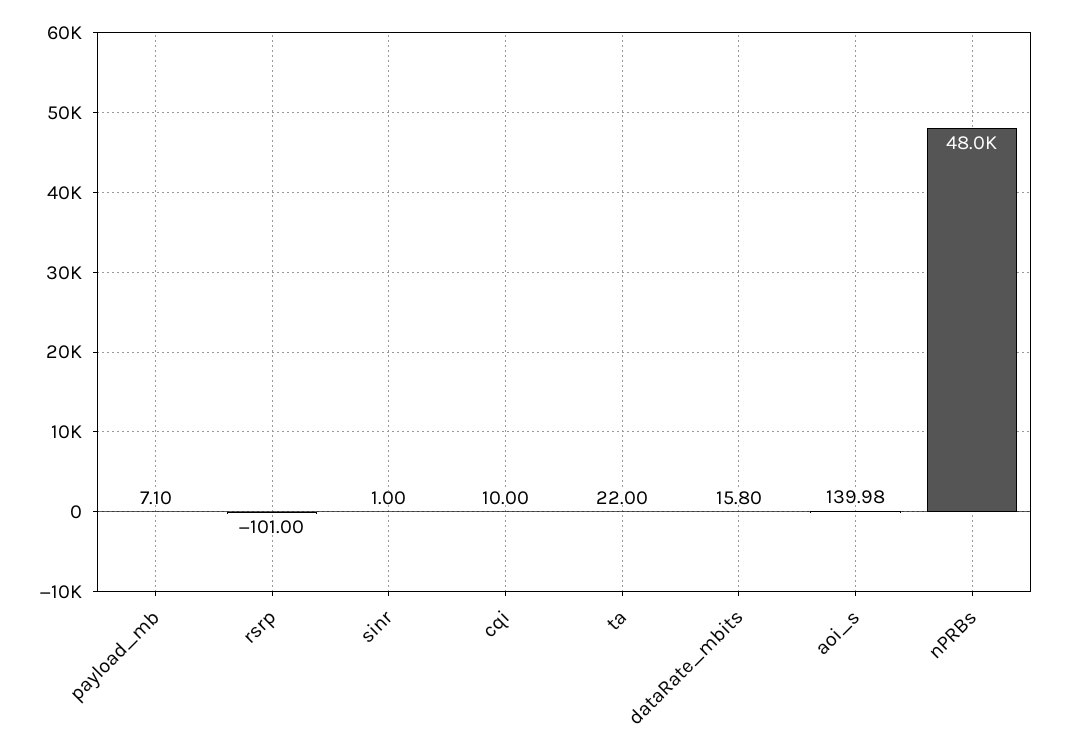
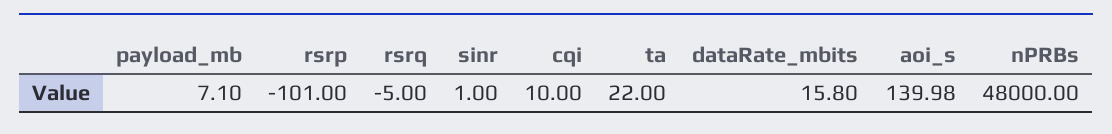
rsrq: none -> -5

